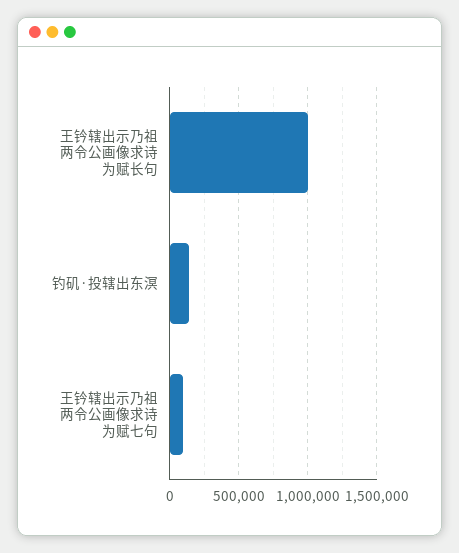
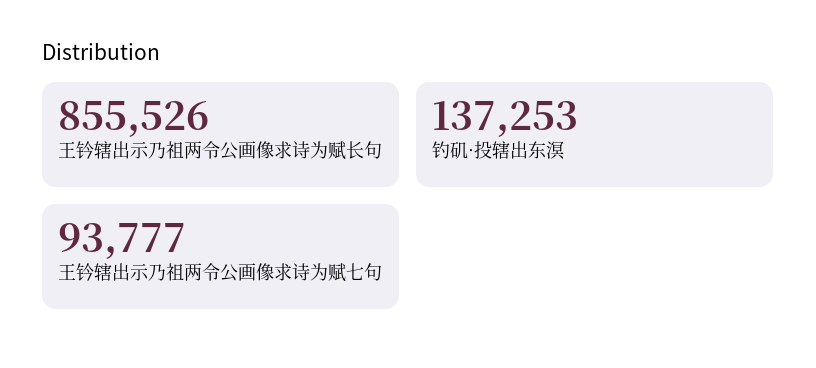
王钤辖出示乃祖两令公画像求诗为赋长句: 1000000 -> 855526

